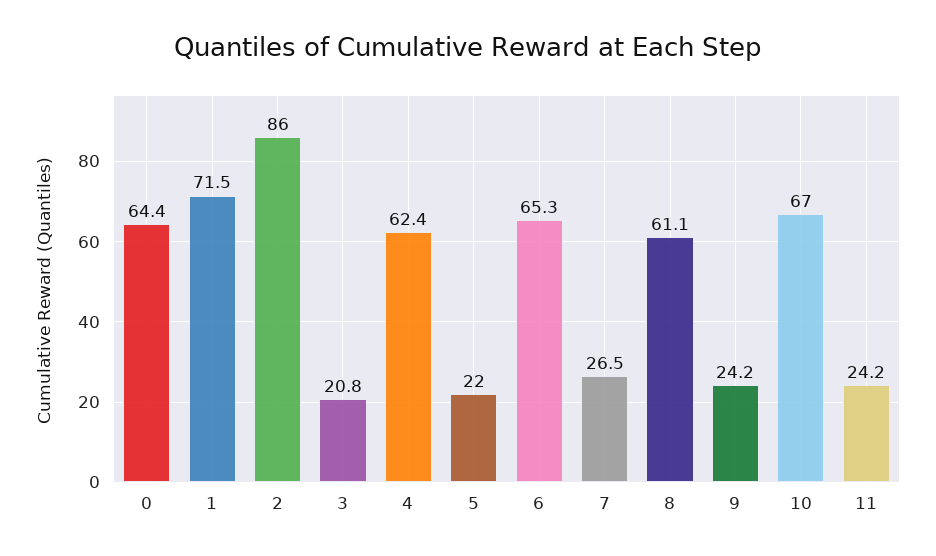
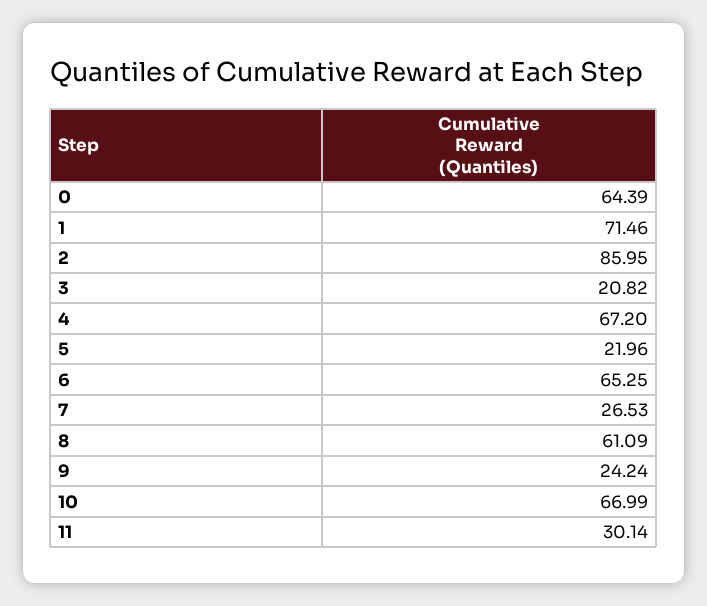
4: 62.4 -> 67.2
11: 24.2 -> 30.14

